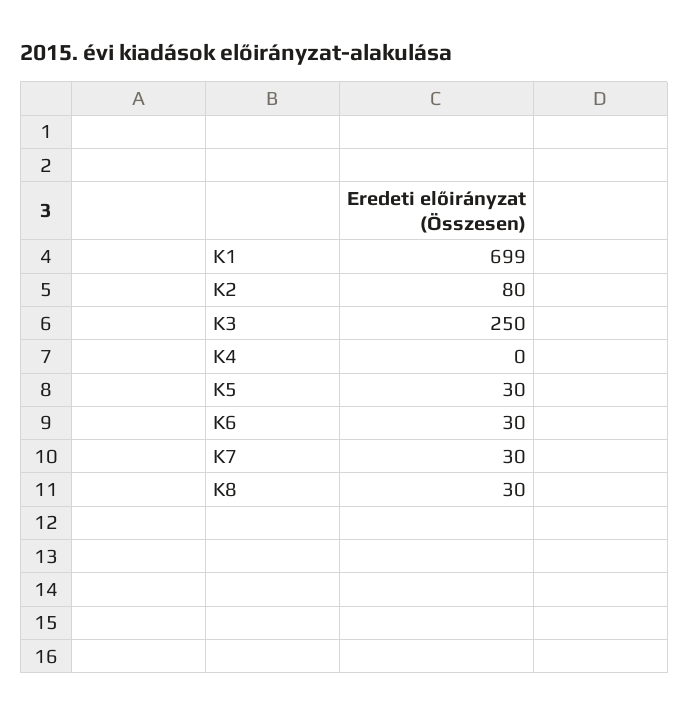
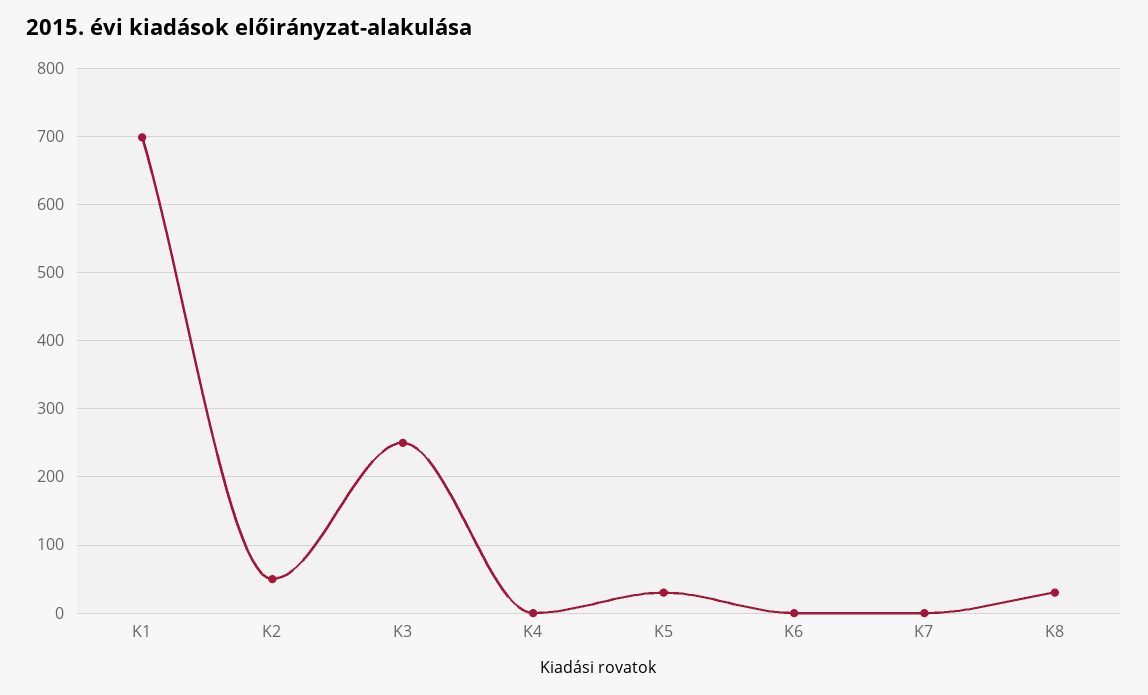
K2: 80 -> 50
K6: 30 -> 0
K7: 30 -> 0

